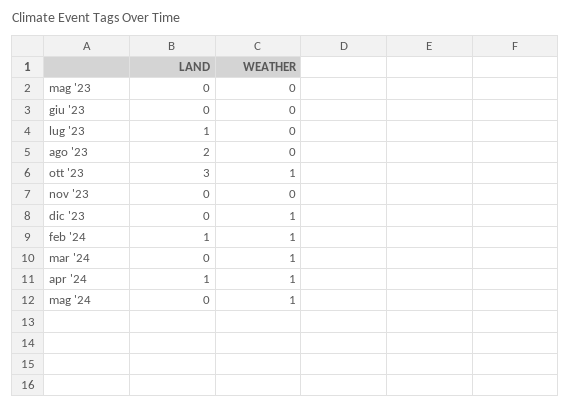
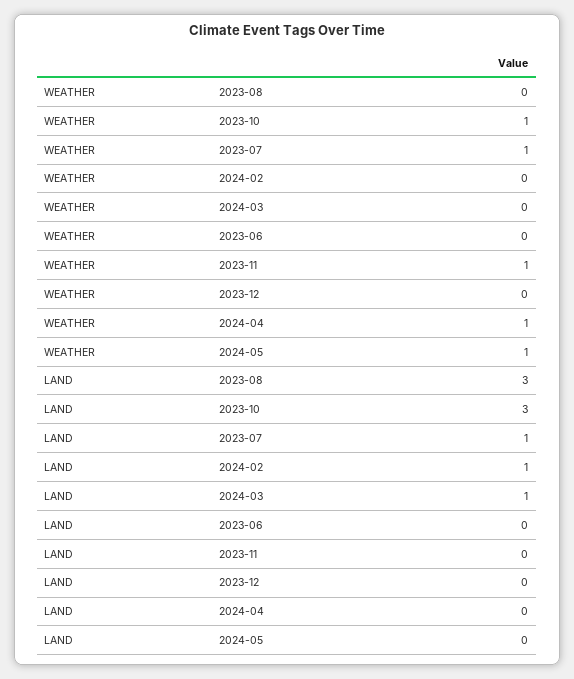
LAND, mag '23: 0 -> none
WEATHER, mag '23: 0 -> none
WEATHER, lug '23: 0 -> 1
LAND, ago '23: 2 -> 3
WEATHER, nov '23: 0 -> 1
WEATHER, dic '23: 1 -> 0
WEATHER, feb '24: 1 -> 0
LAND, mar '24: 0 -> 1
WEATHER, mar '24: 1 -> 0
LAND, apr '24: 1 -> 0

